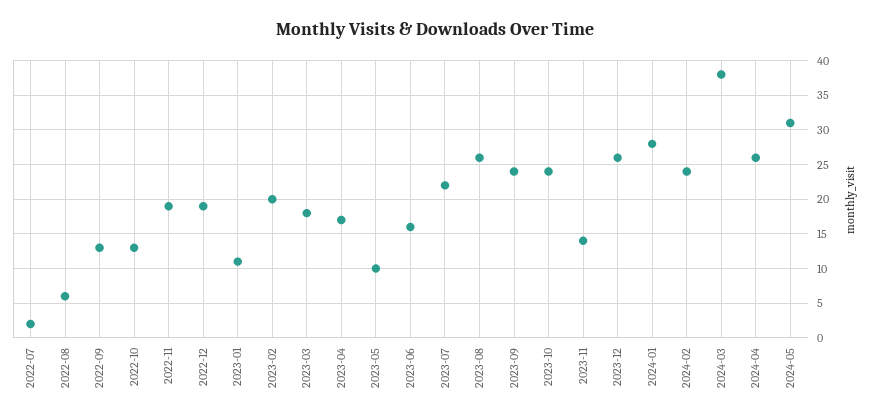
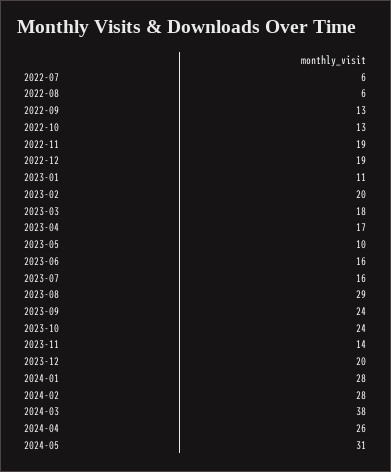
2022-07: 2 -> 6
2023-07: 22 -> 16
2023-08: 26 -> 29
2023-12: 26 -> 20
2024-02: 24 -> 28

